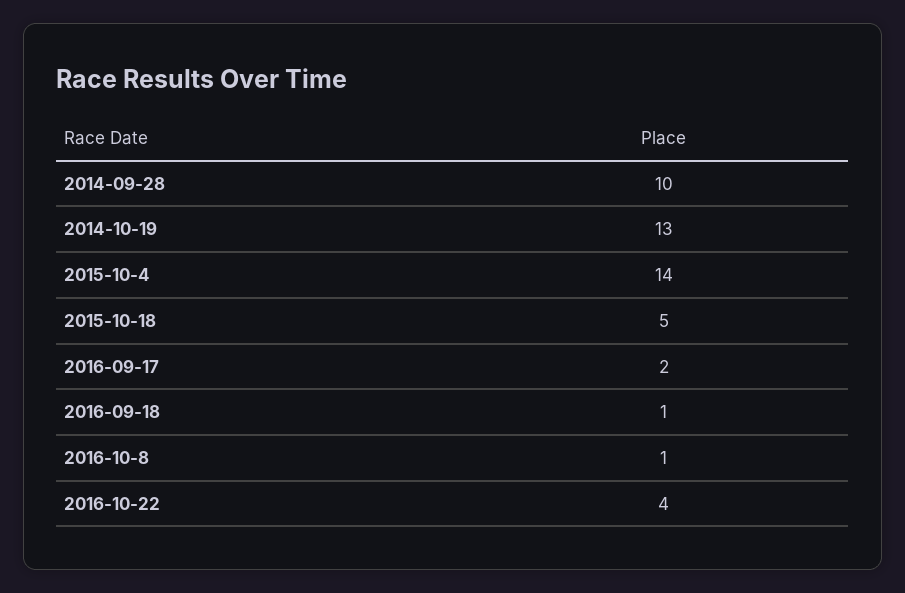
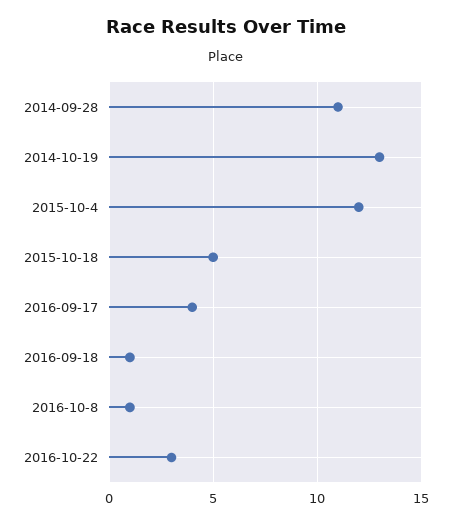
2014-09-28: 10 -> 11
2015-10-4: 14 -> 12
2016-09-17: 2 -> 4
2016-10-22: 4 -> 3

